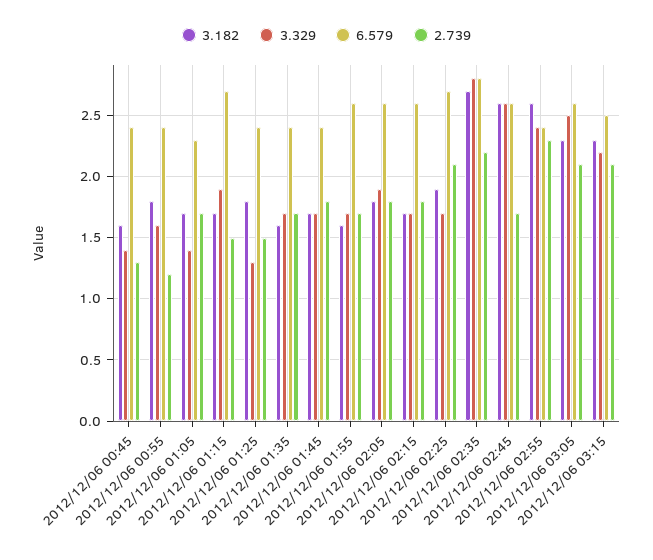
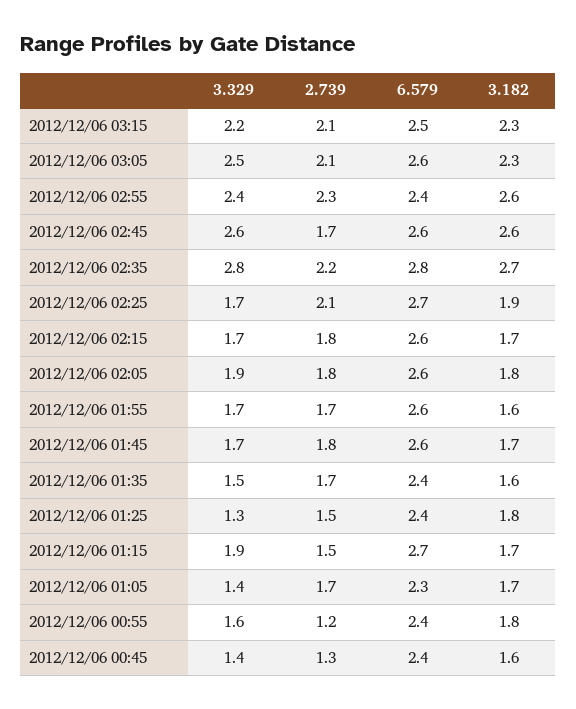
3.329, 2012/12/06 01:35: 1.7 -> 1.5
6.579, 2012/12/06 01:45: 2.4 -> 2.6

